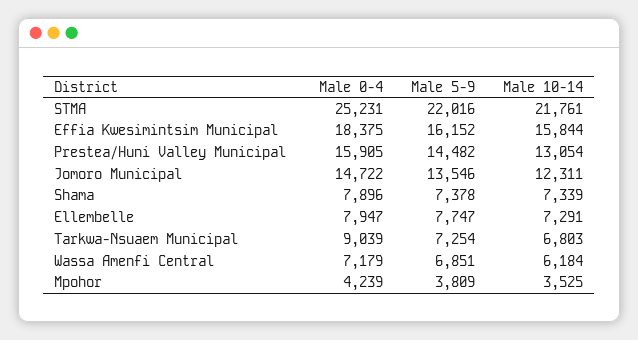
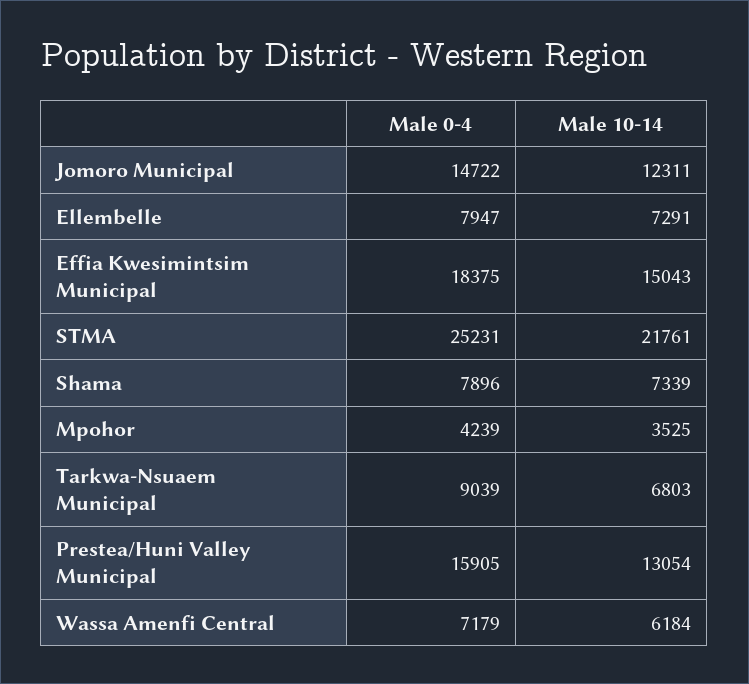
Male 5-9, STMA: 22016 -> none
Male 5-9, Effia Kwesimintsim Municipal: 16152 -> none
Male 10-14, Effia Kwesimintsim Municipal: 15844 -> 15043
Male 5-9, Prestea/Huni Valley Municipal: 14482 -> none
Male 5-9, Jomoro Municipal: 13546 -> none
Male 5-9, Shama: 7378 -> none
Male 5-9, Ellembelle: 7747 -> none
Male 5-9, Tarkwa-Nsuaem Municipal: 7254 -> none
Male 5-9, Wassa Amenfi Central: 6851 -> none
Male 5-9, Mpohor: 3809 -> none

